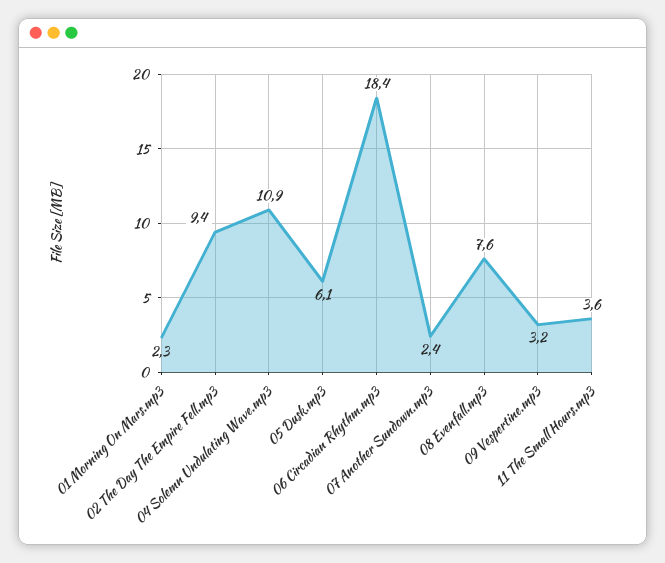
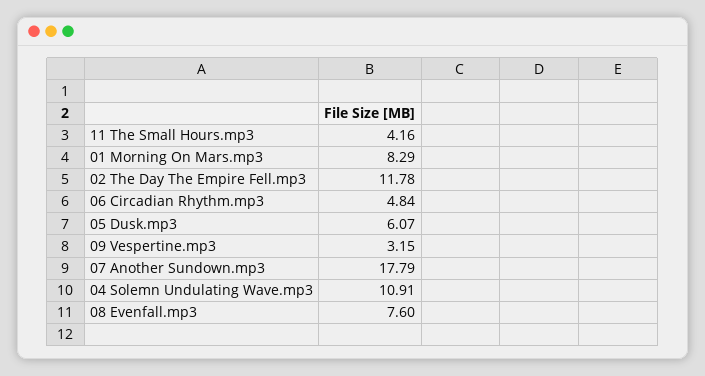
01 Morning On Mars.mp3: 2.3 -> 8.29
02 The Day The Empire Fell.mp3: 9.4 -> 11.78
06 Circadian Rhythm.mp3: 18.4 -> 4.84
07 Another Sundown.mp3: 2.4 -> 17.79
11 The Small Hours.mp3: 3.6 -> 4.16

